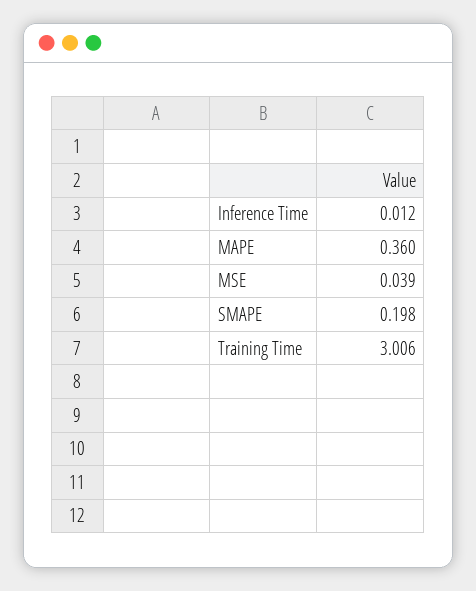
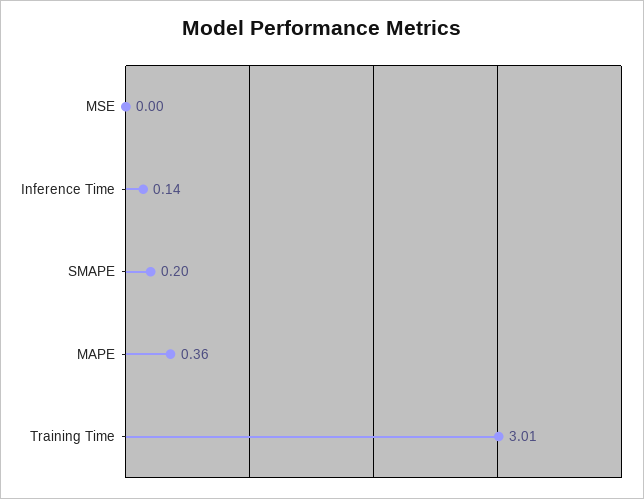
Inference Time: 0.012 -> 0.14
MSE: 0.039 -> 0

